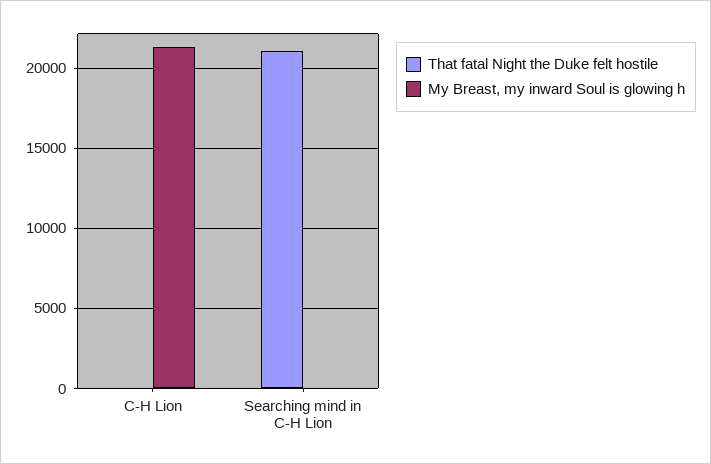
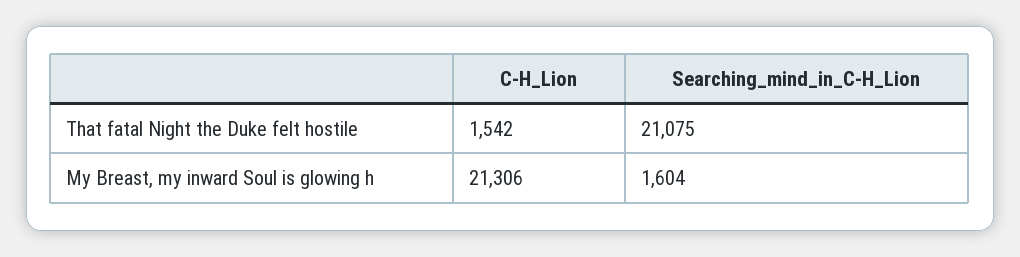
That fatal Night the Duke felt hostile, C-H Lion: 0 -> 1542
My Breast, my inward Soul is glowing h, Searching mind in C-H Lion: 0 -> 1604

